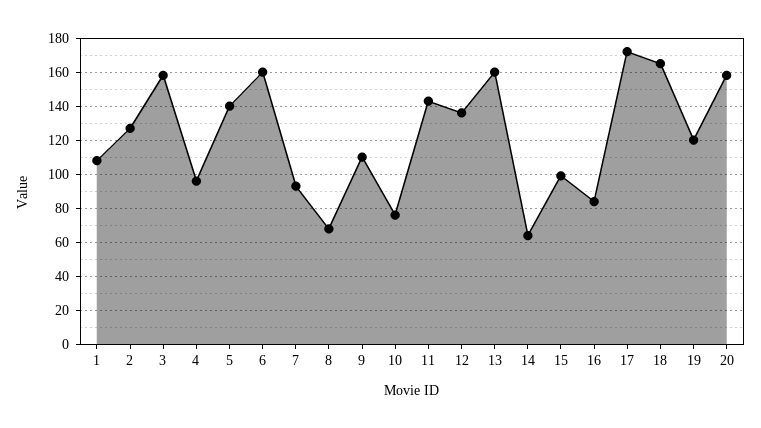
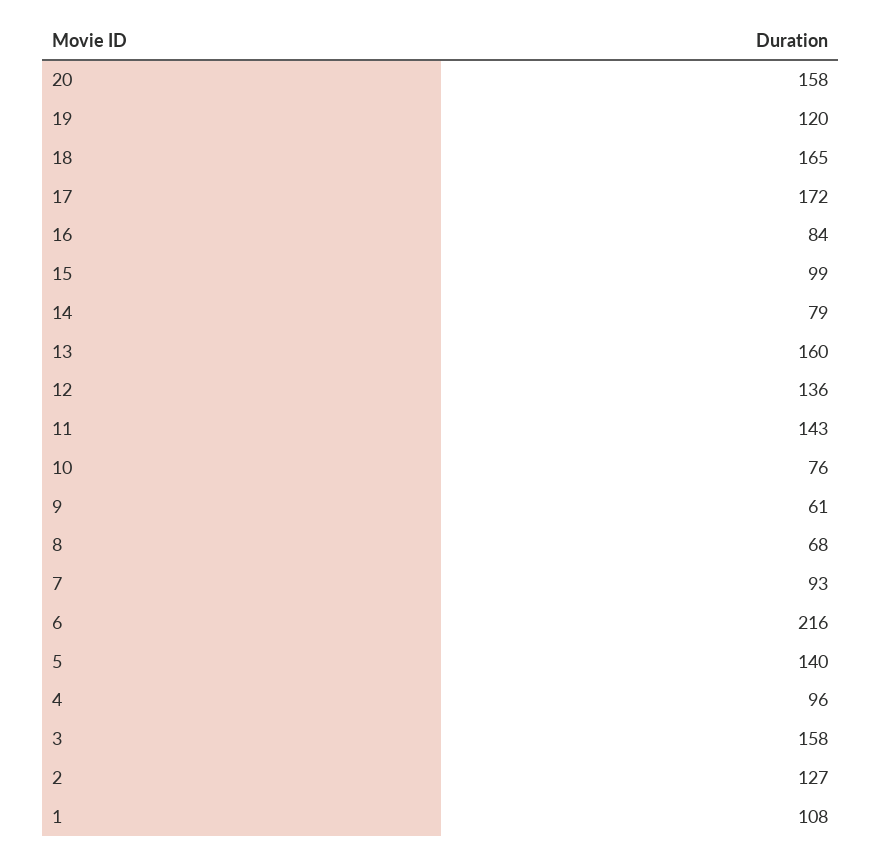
6: 160 -> 216
9: 110 -> 61
14: 65 -> 79

